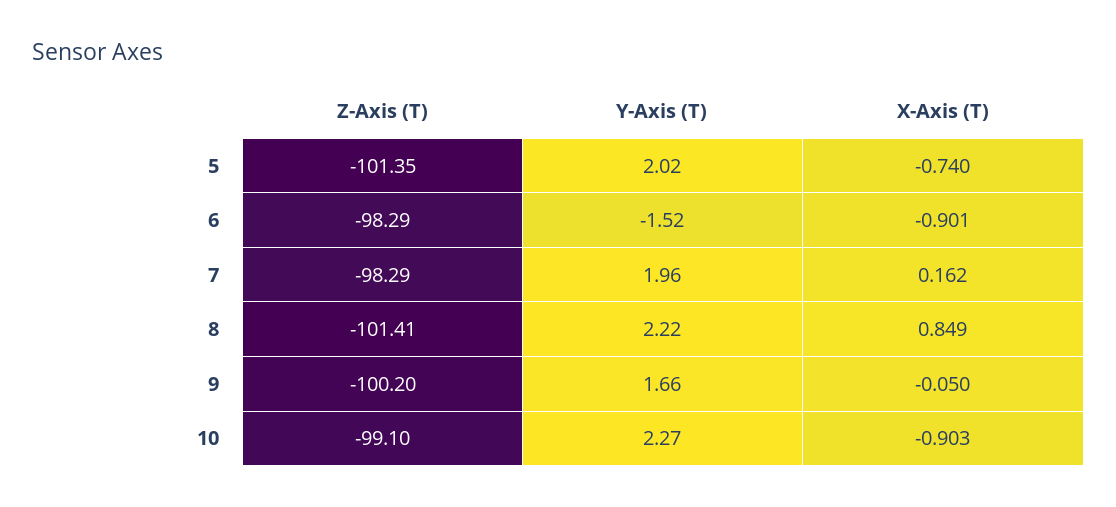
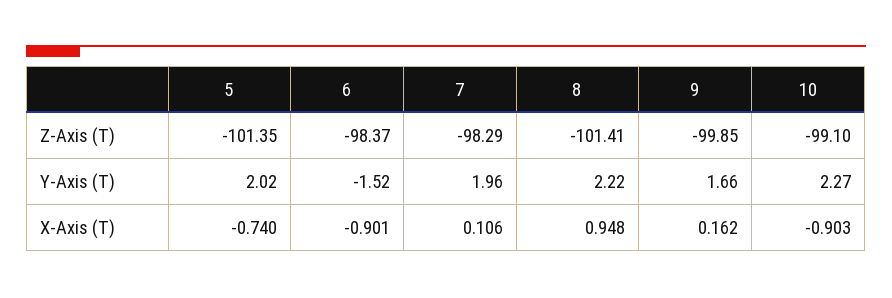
Z-Axis (T), 6: -98.29 -> -98.37
X-Axis (T), 7: 0.162 -> 0.106
X-Axis (T), 8: 0.849 -> 0.948
Z-Axis (T), 9: -100.2 -> -99.85
X-Axis (T), 9: -0.05 -> 0.162

